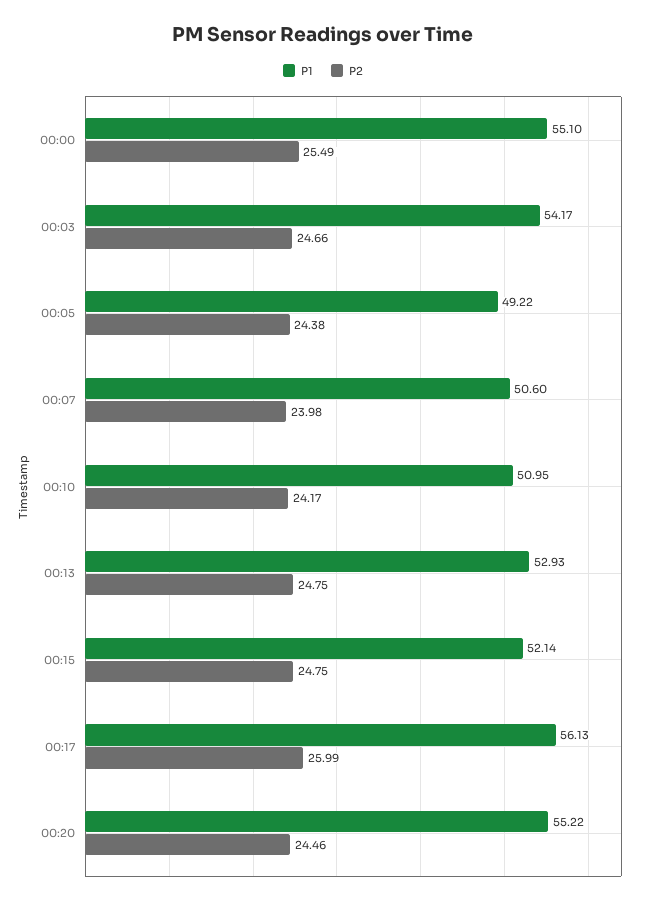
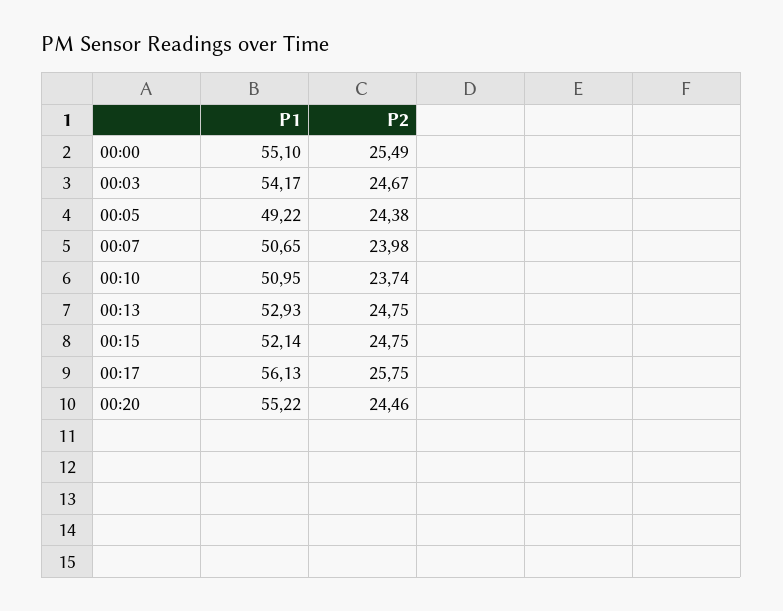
P2, 00:03: 24.66 -> 24.67
P1, 00:07: 50.6 -> 50.65
P2, 00:10: 24.17 -> 23.74
P2, 00:17: 25.99 -> 25.75

